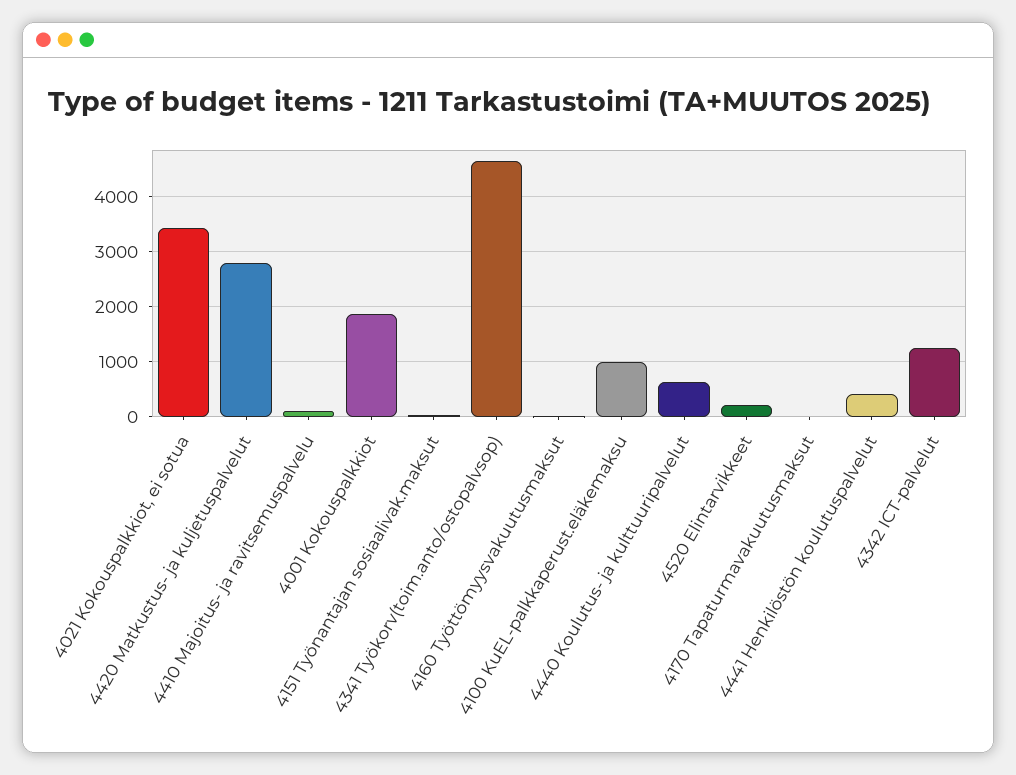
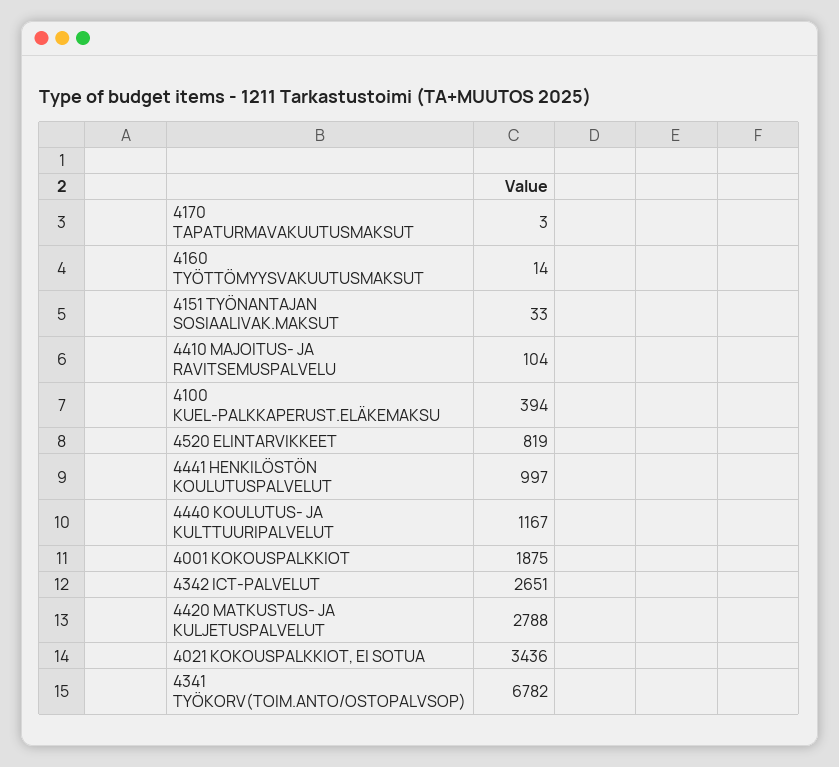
4341 Työkorv(toim.anto/ostopalvsop): 4600 -> 6782
4100 KuEL-palkkaperust.eläkemaksu: 1000 -> 394
4440 Koulutus- ja kulttuuripalvelut: 600 -> 1167
4520 Elintarvikkeet: 200 -> 819
4441 Henkilöstön koulutuspalvelut: 400 -> 997
4342 ICT-palvelut: 1200 -> 2651

